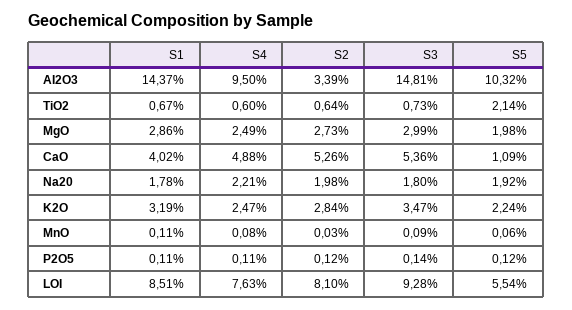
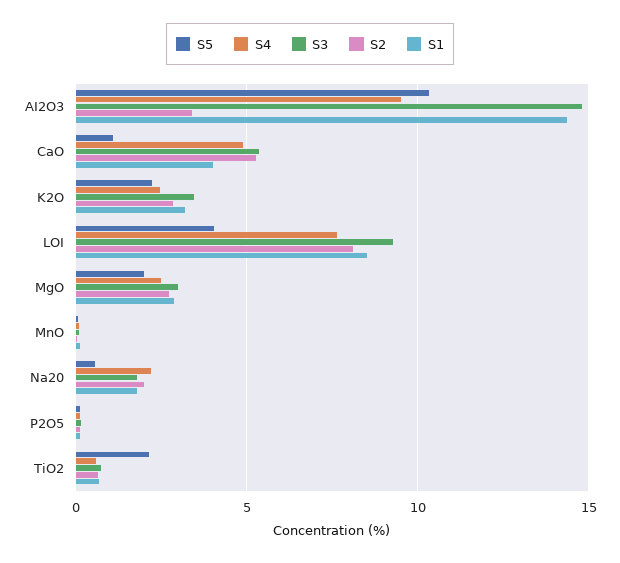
S5, Na20: 1.92 -> 0.5
S5, LOI: 5.54 -> 4

